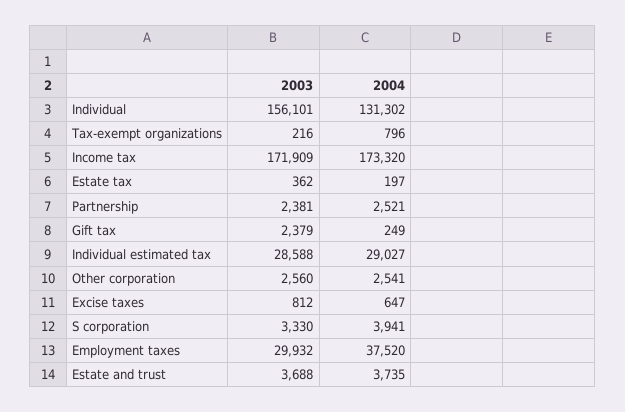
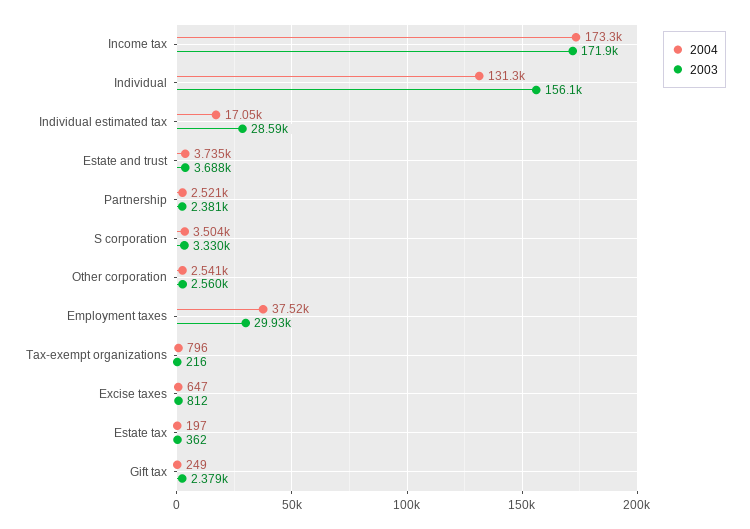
2004, Individual estimated tax: 29027 -> 17050
2004, S corporation: 3941 -> 3504

